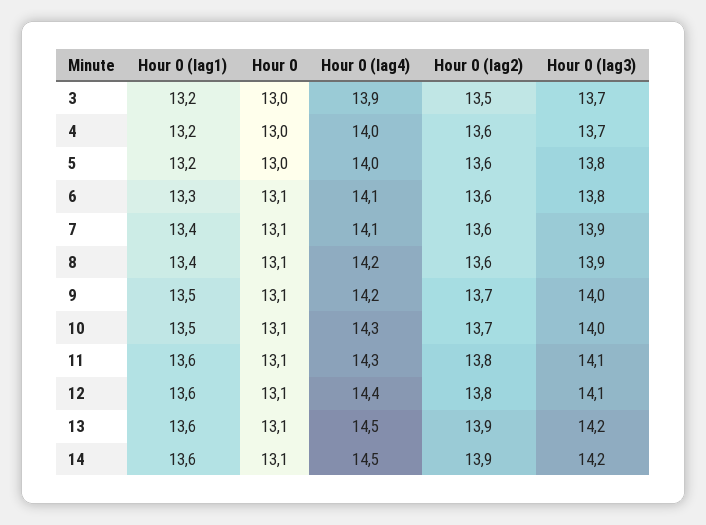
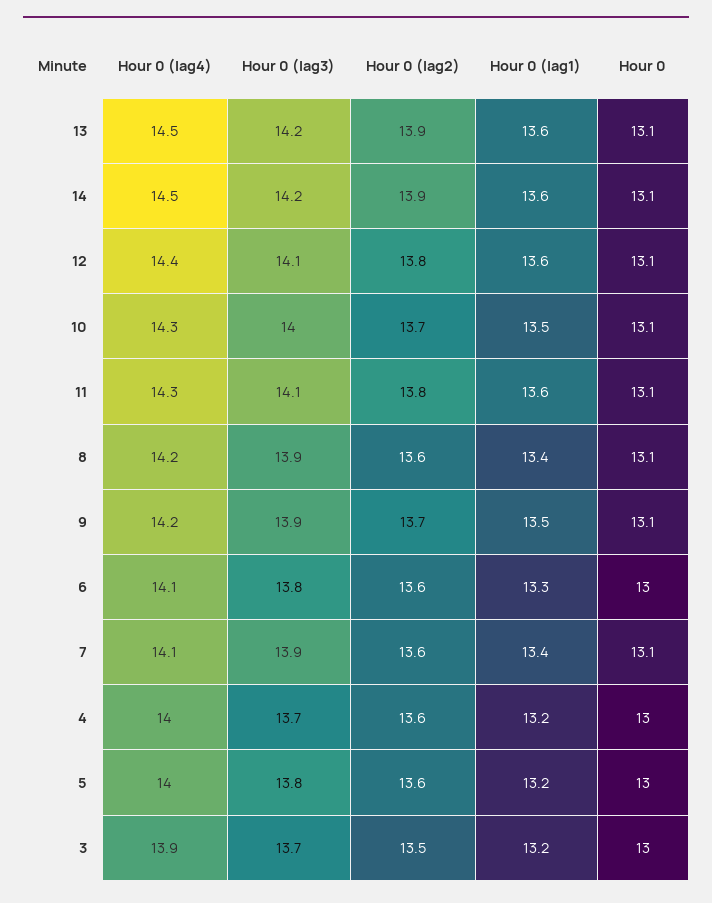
Hour 0, 6: 13.1 -> 13
Hour 0 (lag3), 9: 14 -> 13.9

